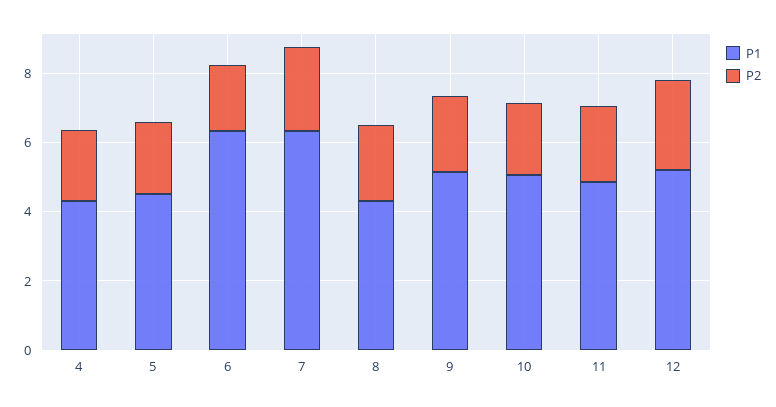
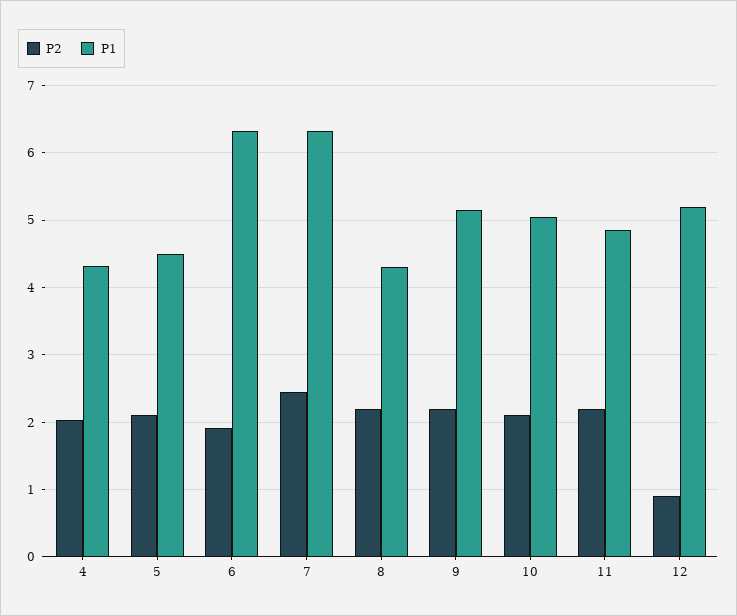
P2, 12: 2.5 -> 0.9

